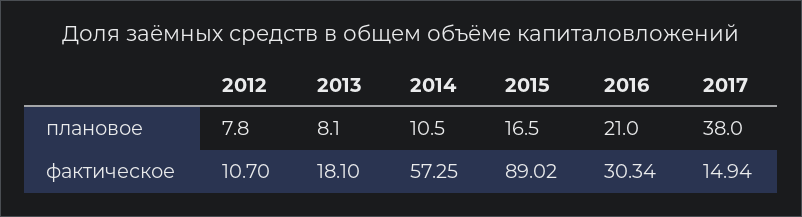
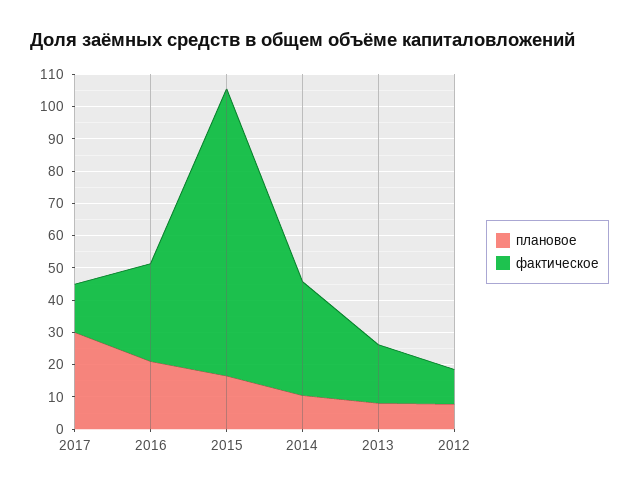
плановое, 2017: 38 -> 30
фактическое, 2014: 57.25 -> 35

